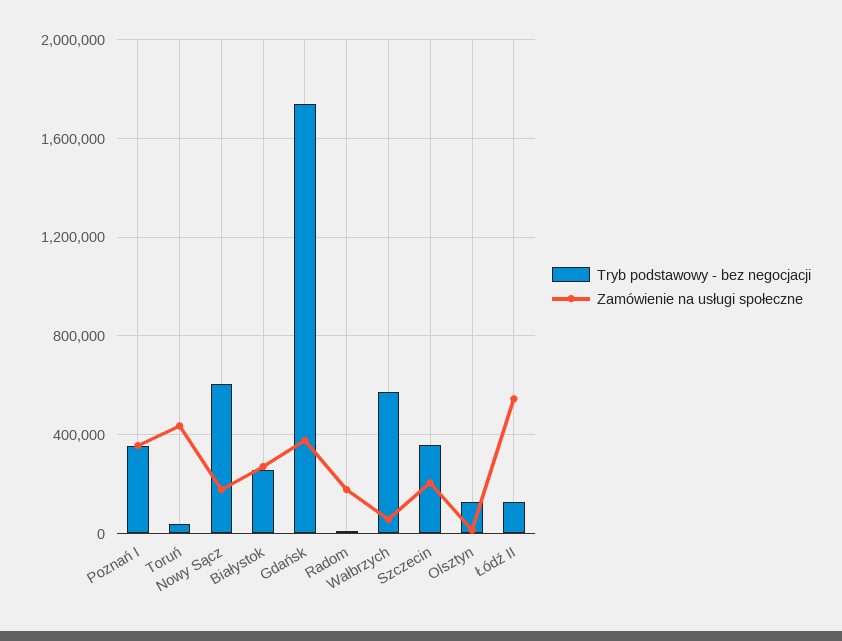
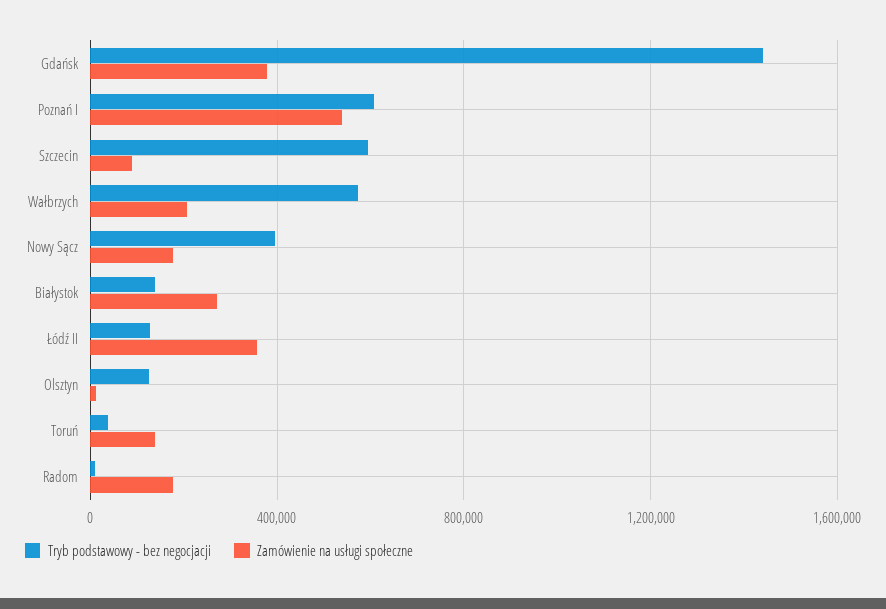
Tryb podstawowy - bez negocjacji, Poznań I: 350000 -> 600000
Zamówienie na usługi społeczne, Poznań I: 350000 -> 550000
Zamówienie na usługi społeczne, Toruń: 450000 -> 150000
Tryb podstawowy - bez negocjacji, Nowy Sącz: 600000 -> 400000
Tryb podstawowy - bez negocjacji, Białystok: 250000 -> 150000
Tryb podstawowy - bez negocjacji, Gdańsk: 1750000 -> 1450000
Zamówienie na usługi społeczne, Wałbrzych: 50000 -> 200000
Tryb podstawowy - bez negocjacji, Szczecin: 350000 -> 600000
Zamówienie na usługi społeczne, Szczecin: 200000 -> 100000
Zamówienie na usługi społeczne, Łódź II: 550000 -> 350000

